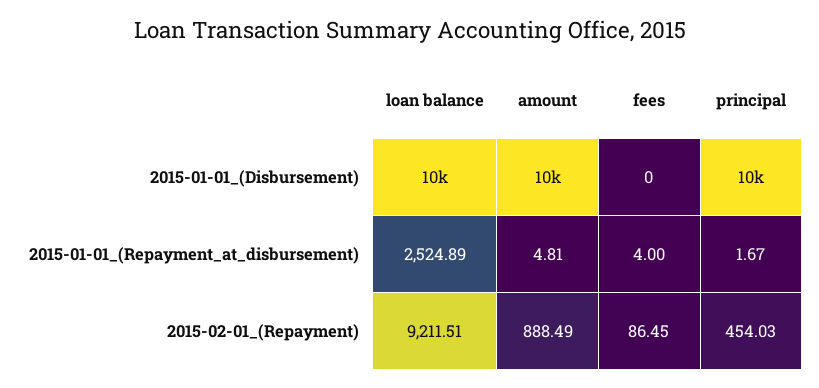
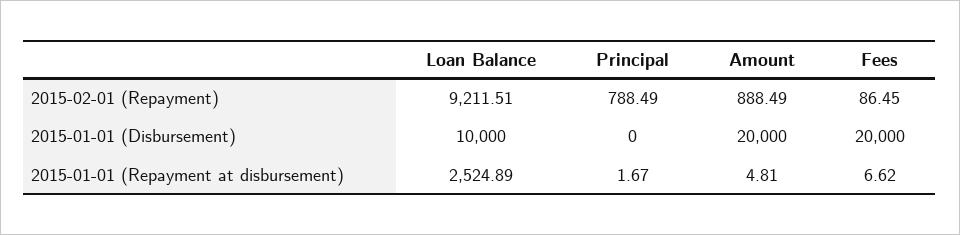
amount, 2015-01-01_(Disbursement): 10000 -> 20000
fees, 2015-01-01_(Disbursement): 0 -> 20000
principal, 2015-01-01_(Disbursement): 10000 -> 0
fees, 2015-01-01_(Repayment_at_disbursement): 4 -> 6.62
principal, 2015-02-01_(Repayment): 454.03 -> 788.49

